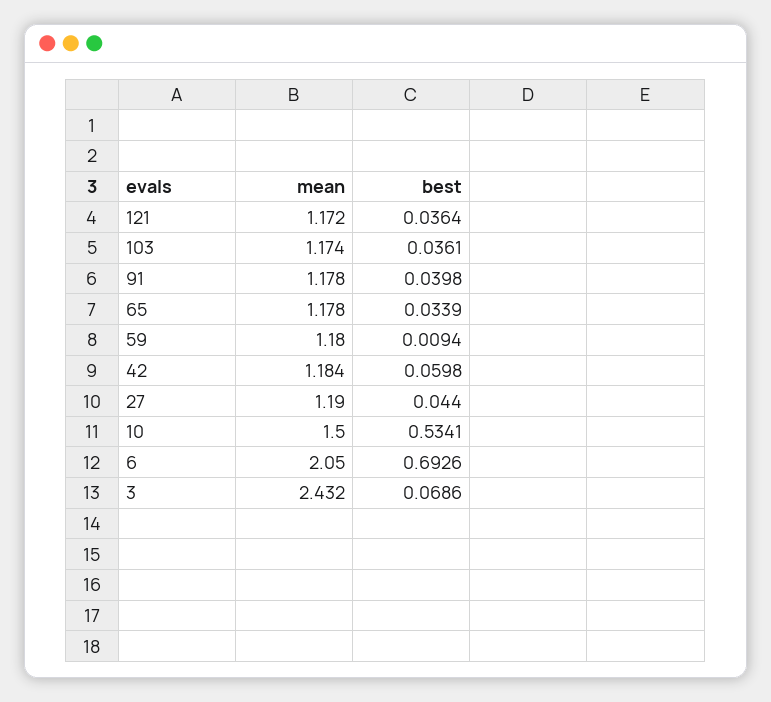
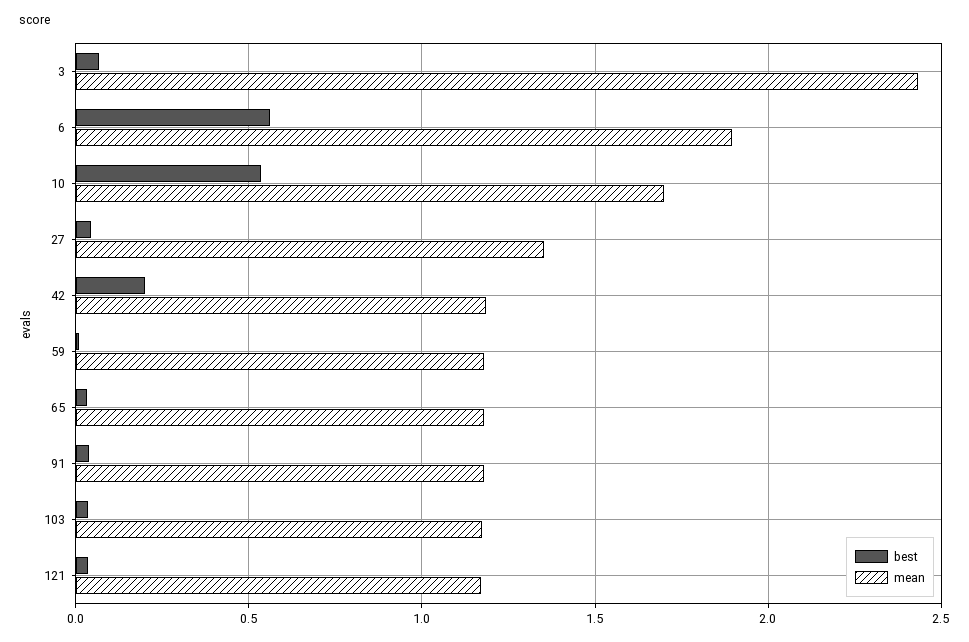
best, 42: 0.0598 -> 0.2
mean, 27: 1.19 -> 1.35
mean, 10: 1.5 -> 1.7
mean, 6: 2.05 -> 1.9
best, 6: 0.6926 -> 0.55

